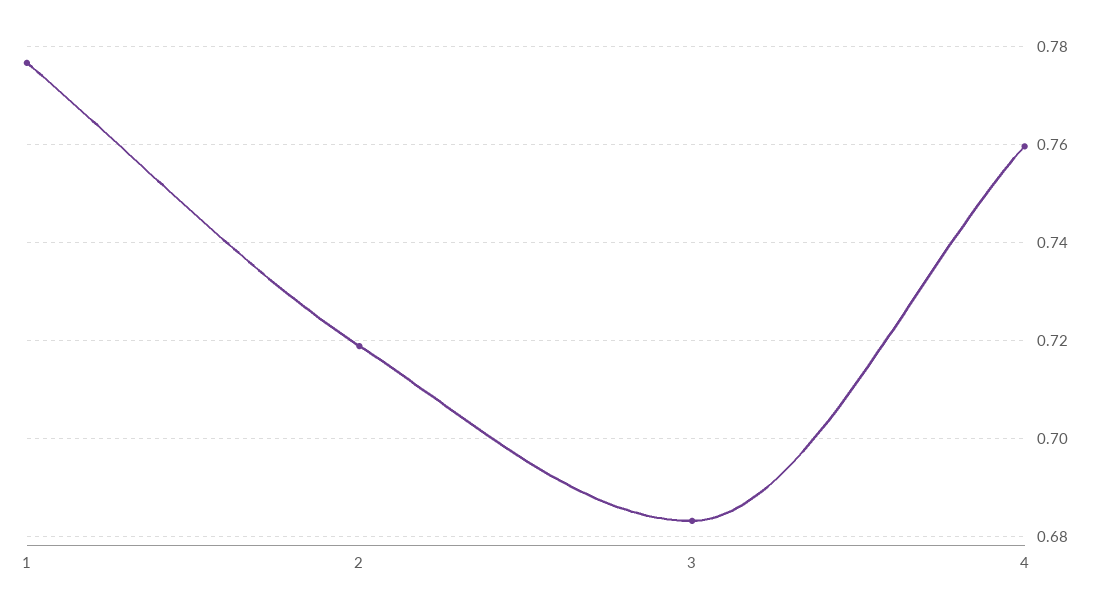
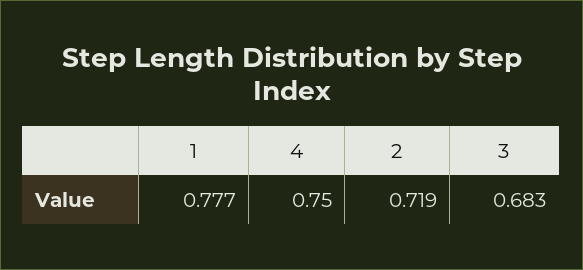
4: 0.76 -> 0.75

